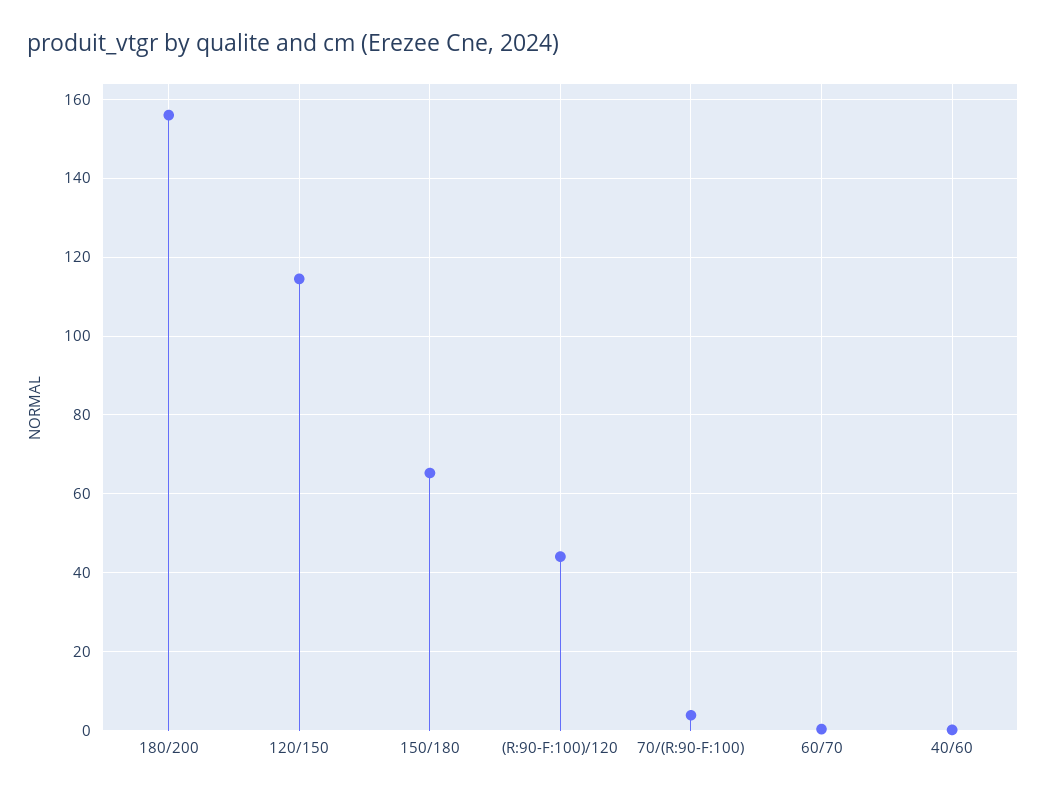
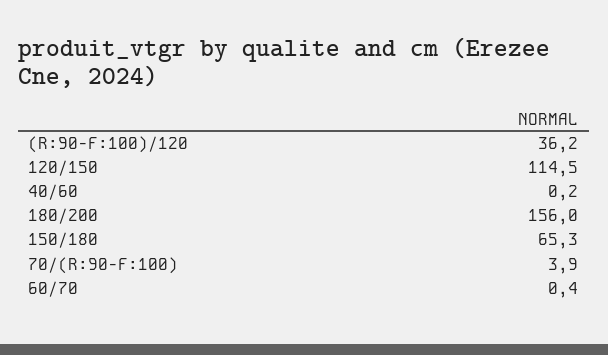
(R:90-F:100)/120: 44 -> 36.2

